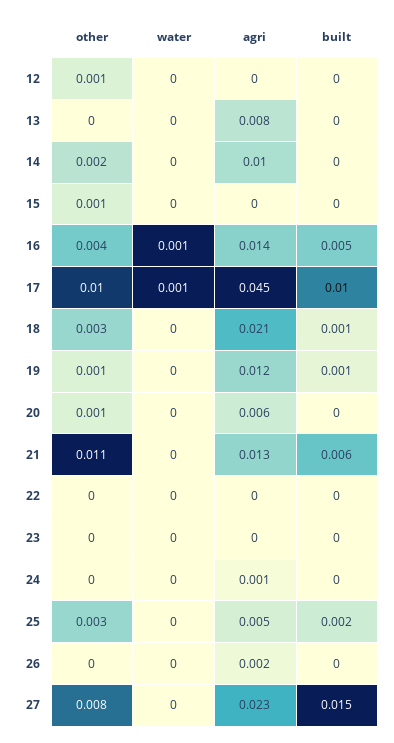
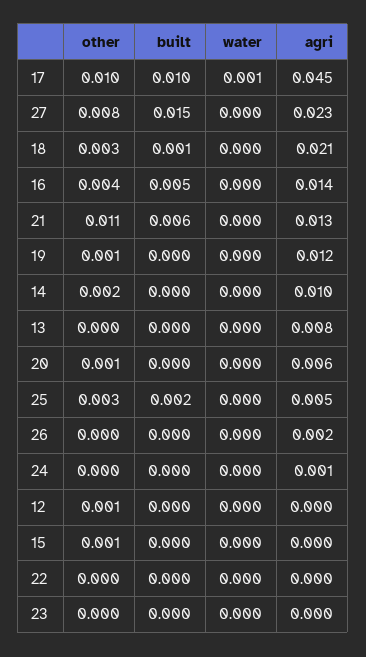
water, 16: 0.001 -> 0
built, 19: 0.001 -> 0

